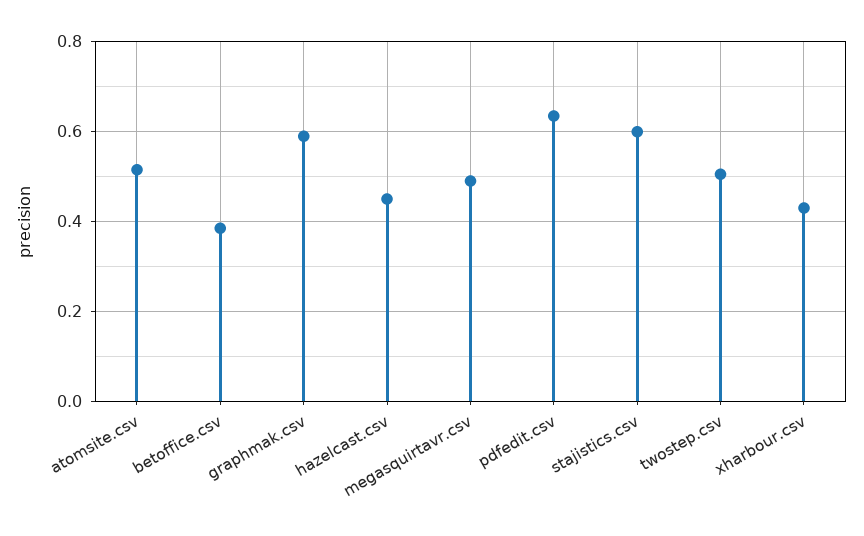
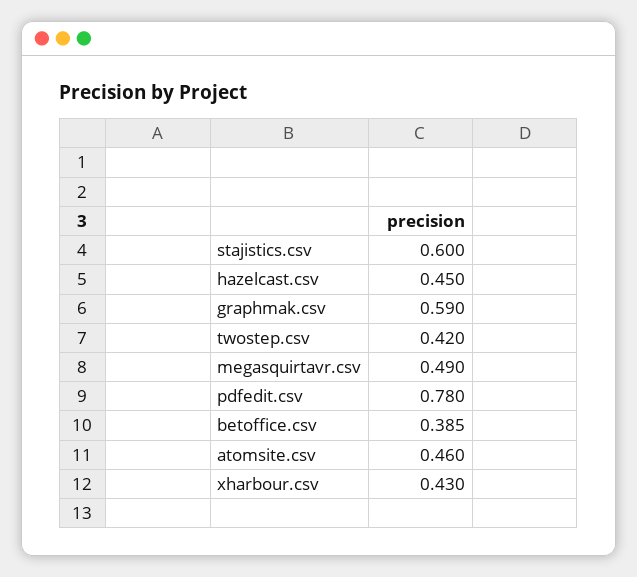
atomsite.csv: 0.52 -> 0.46
pdfedit.csv: 0.64 -> 0.78
twostep.csv: 0.5 -> 0.42

